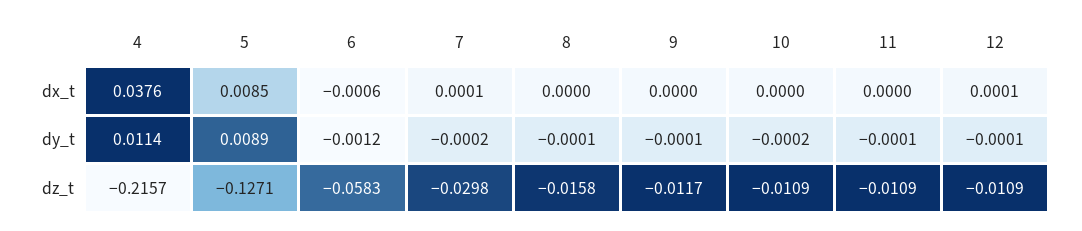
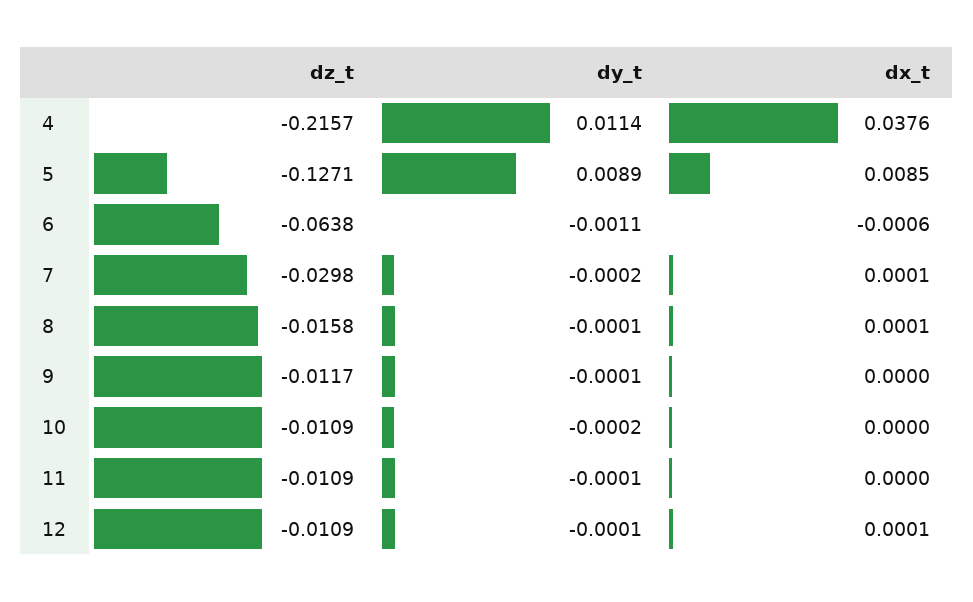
8, dx_t: 0 -> 0.0001
6, dy_t: -0.0012 -> -0.0011
6, dz_t: -0.0583 -> -0.0638

